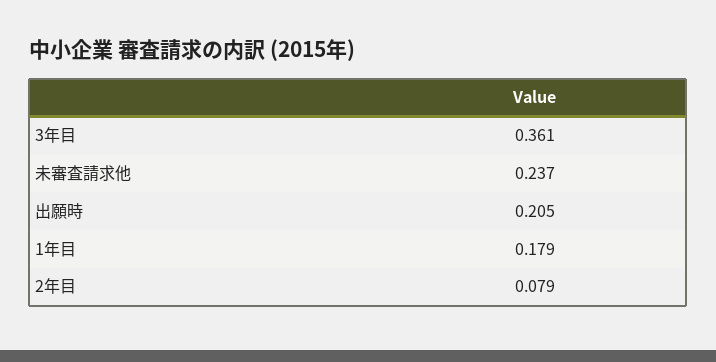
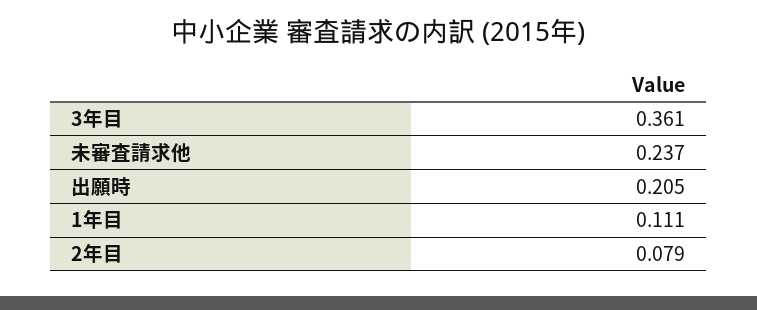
1年目: 0.179 -> 0.111

